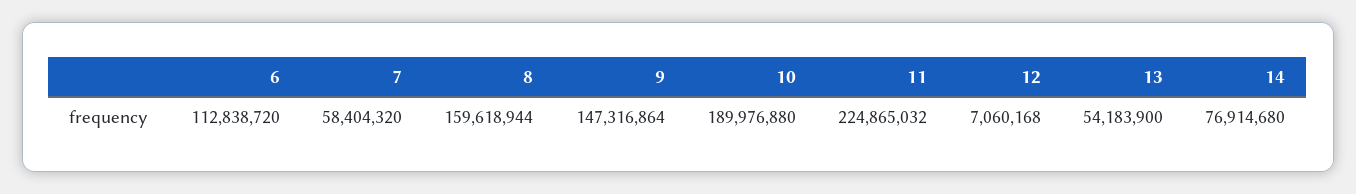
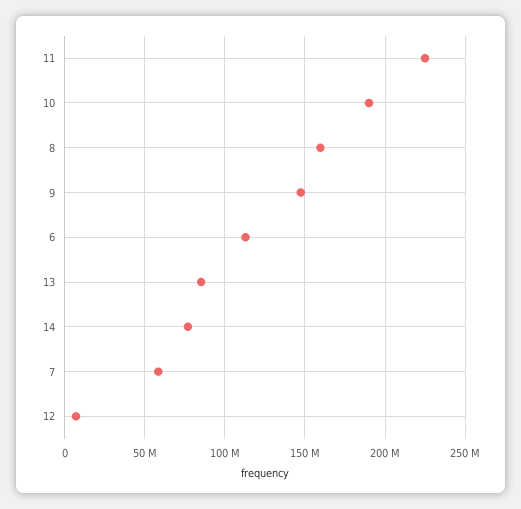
13: 54183900 -> 85000000

